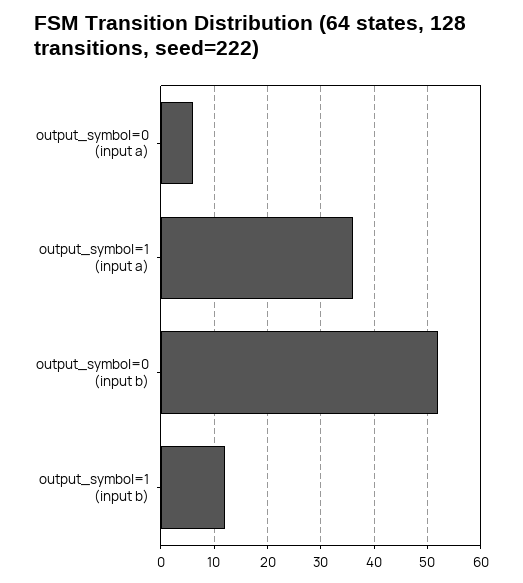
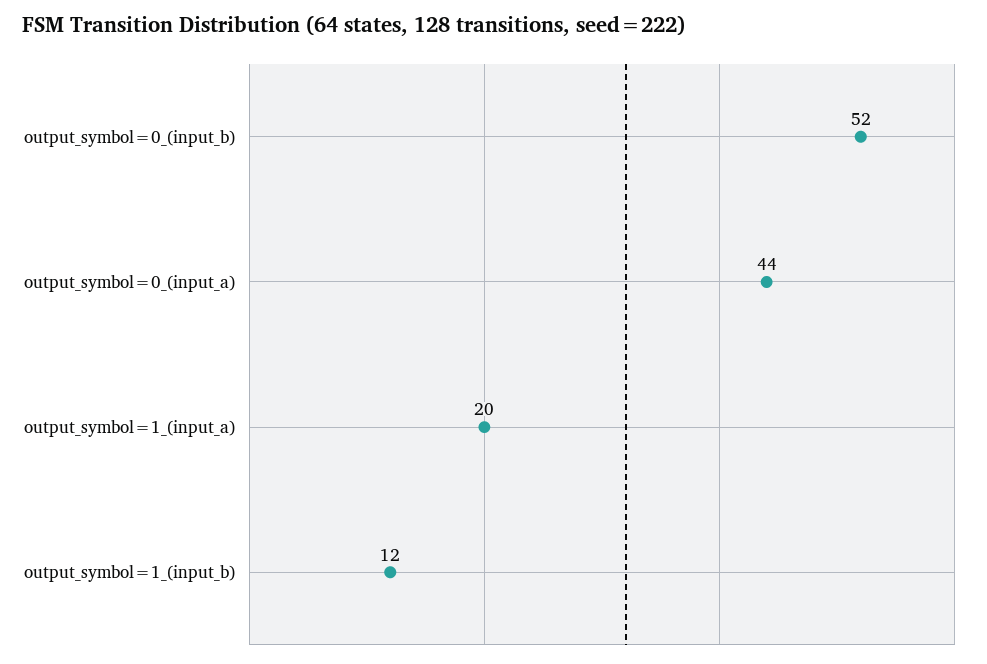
output_symbol=0 (input a): 5 -> 44
output_symbol=1 (input a): 35 -> 20

